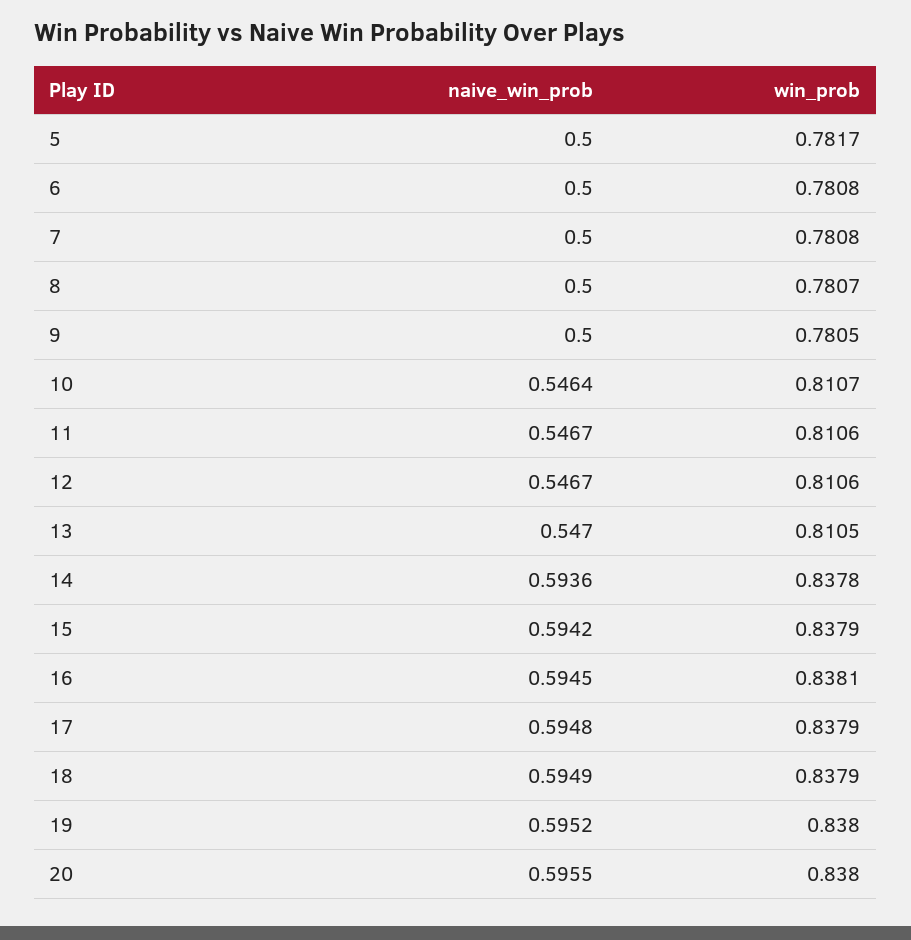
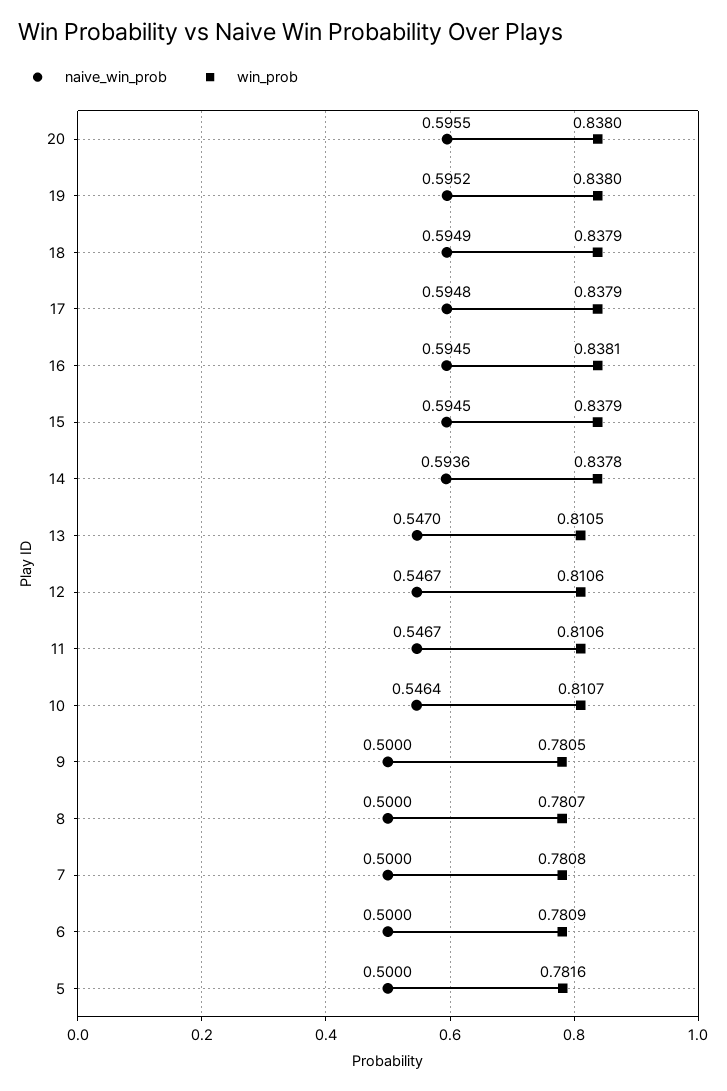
win_prob, 5: 0.7817 -> 0.7816
win_prob, 6: 0.7808 -> 0.7809
naive_win_prob, 15: 0.5942 -> 0.5945

